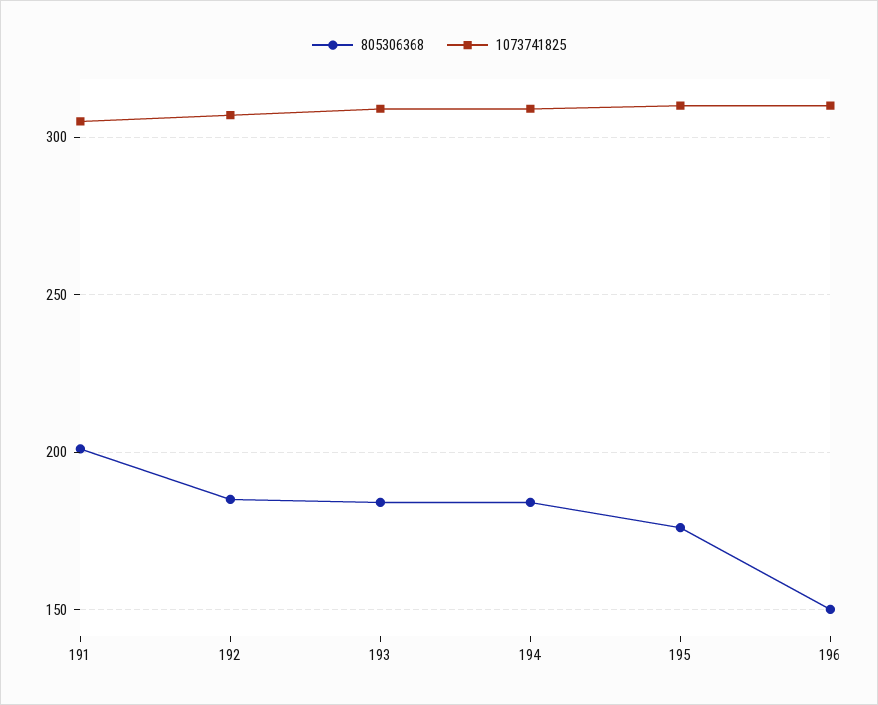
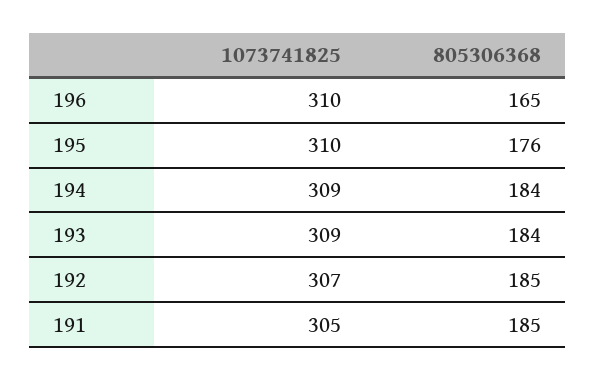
805306368, 191: 200 -> 185
805306368, 196: 150 -> 165

